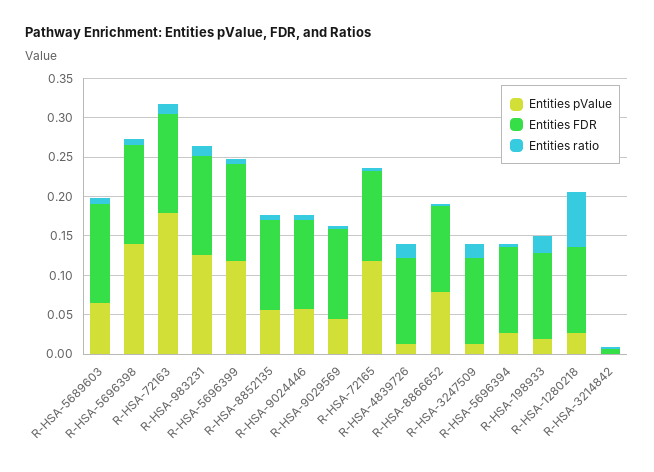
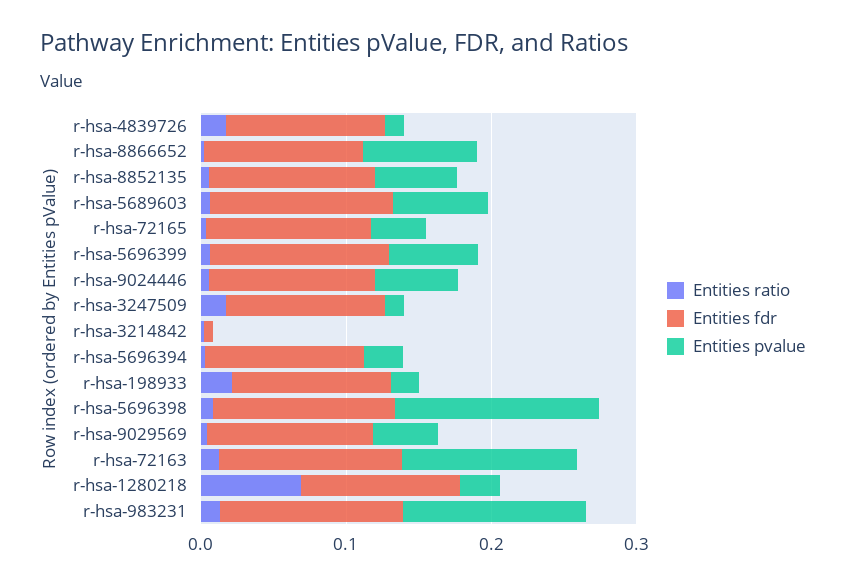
Entities pValue, R-HSA-72163: 0.175 -> 0.12
Entities pValue, R-HSA-5696399: 0.125 -> 0.06
Entities pValue, R-HSA-72165: 0.125 -> 0.04

